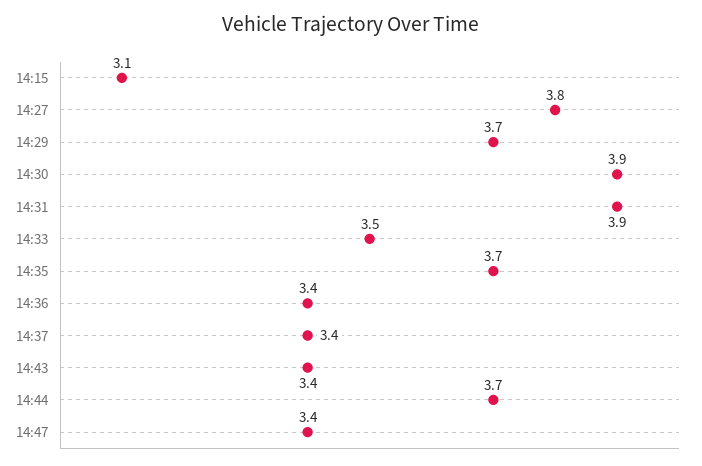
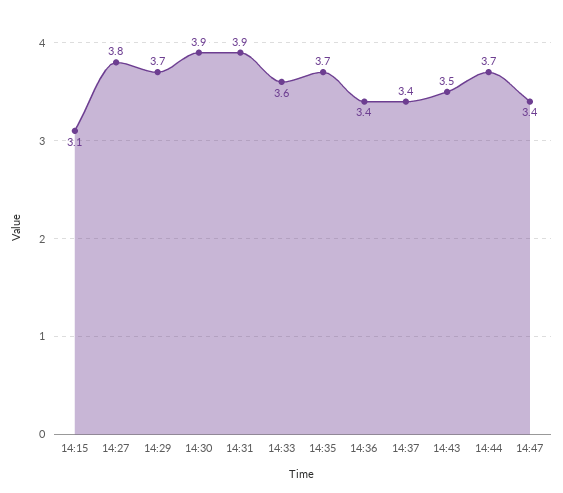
14:33: 3.5 -> 3.6
14:43: 3.4 -> 3.5

